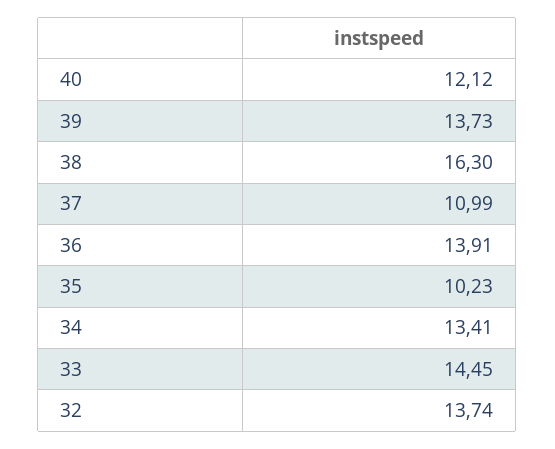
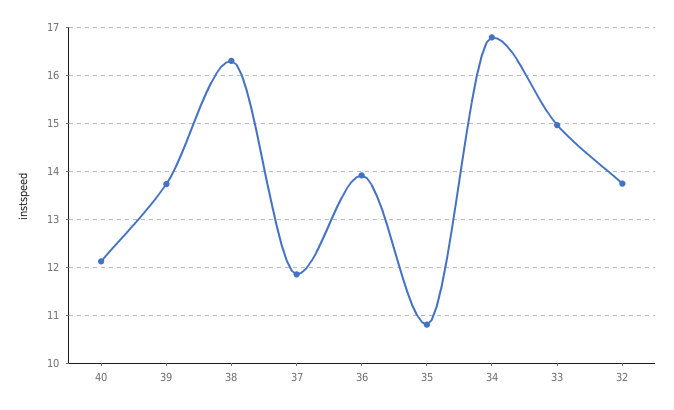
37: 10.99 -> 11.8
35: 10.23 -> 10.8
34: 13.41 -> 16.8
33: 14.45 -> 15

